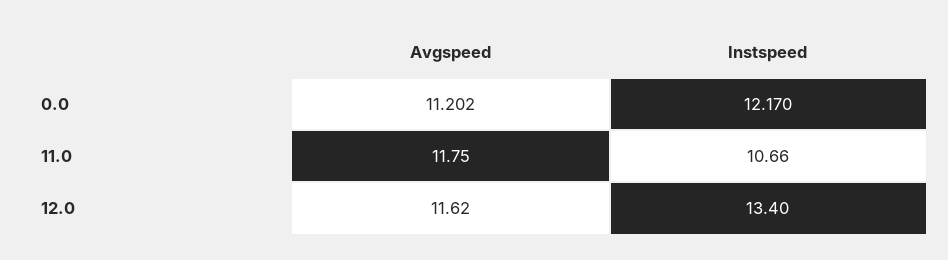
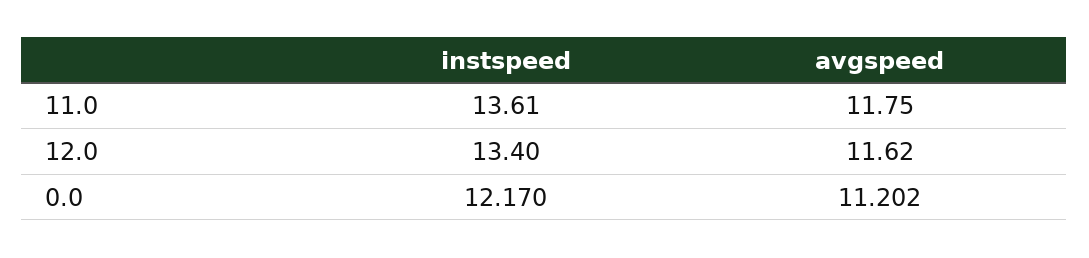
Instspeed, 11.0: 10.66 -> 13.61

